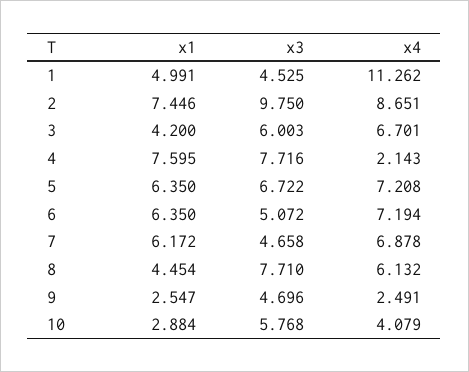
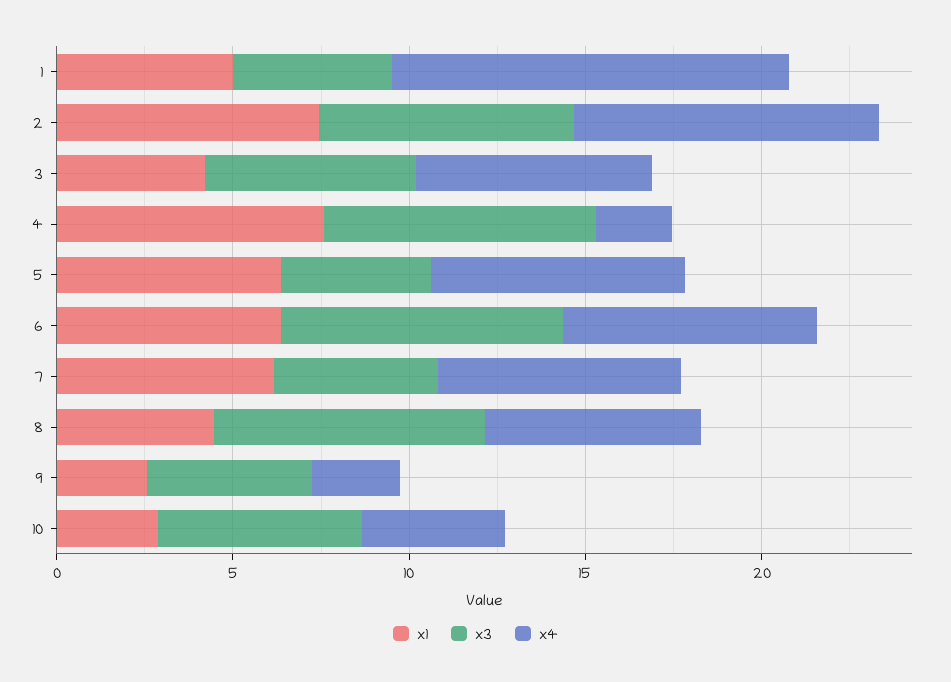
x3, 2: 9.75 -> 7
x3, 5: 6.722 -> 4
x3, 6: 5.072 -> 8

